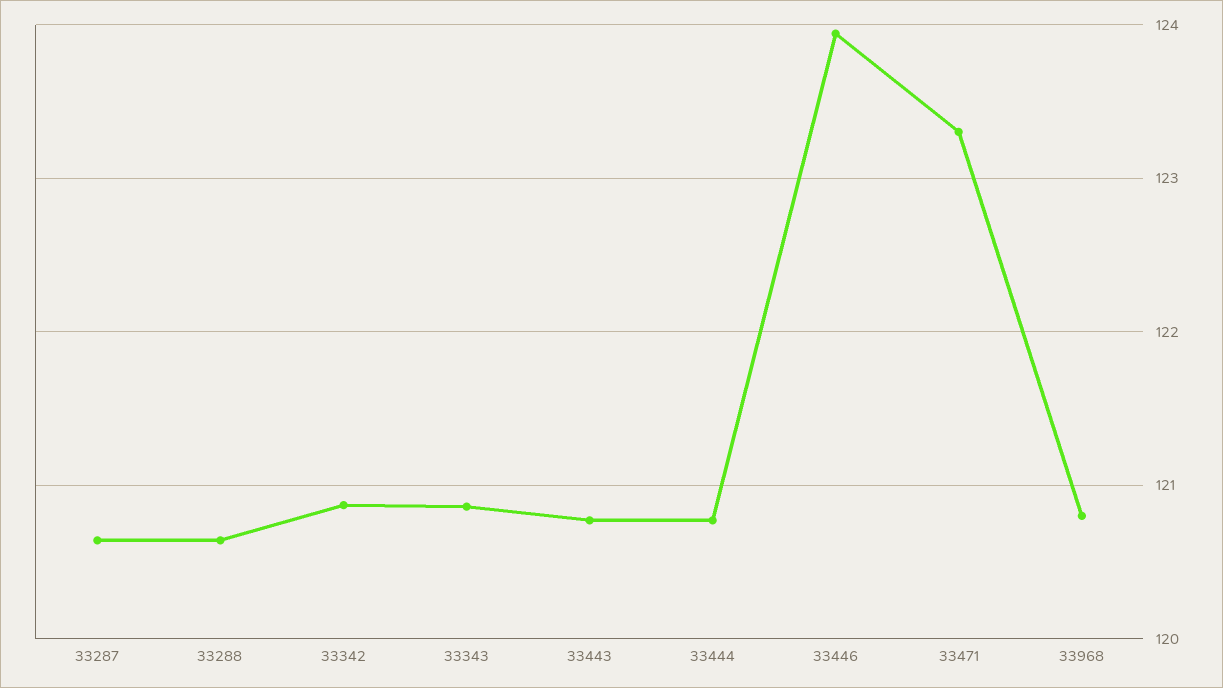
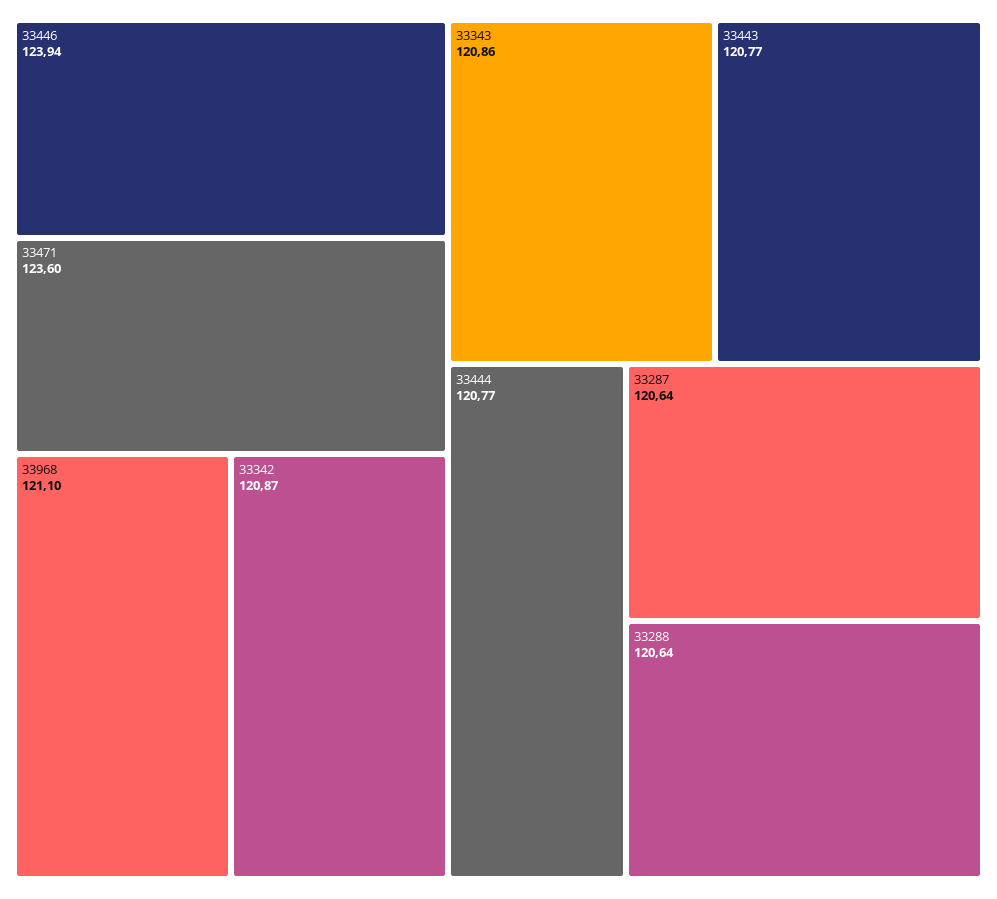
33471: 123.3 -> 123.6
33968: 120.8 -> 121.1

